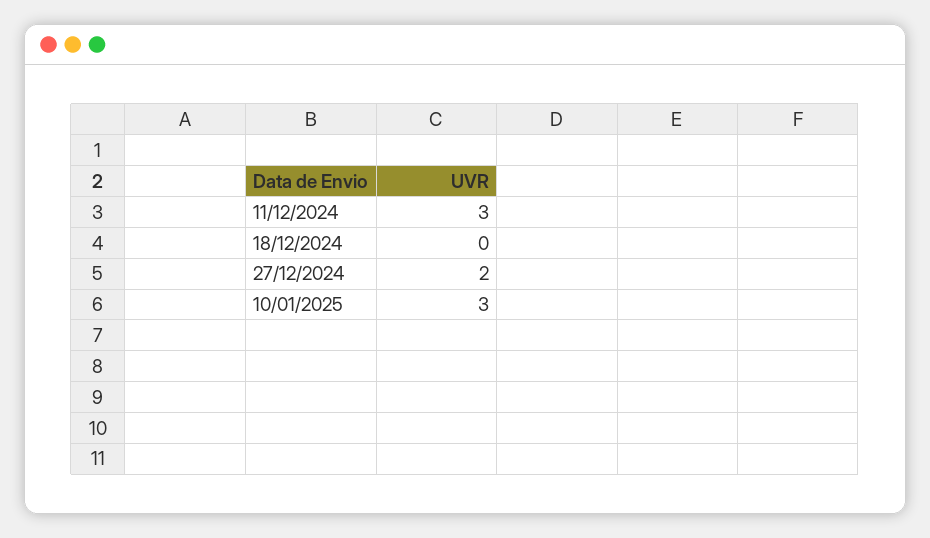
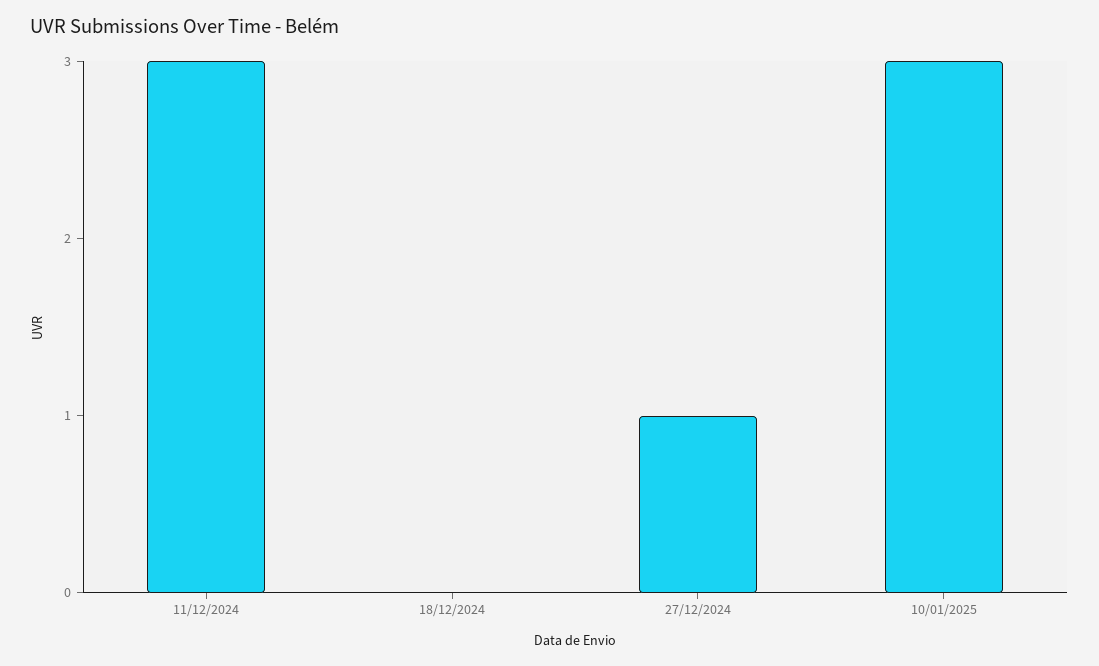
27/12/2024: 2 -> 1

